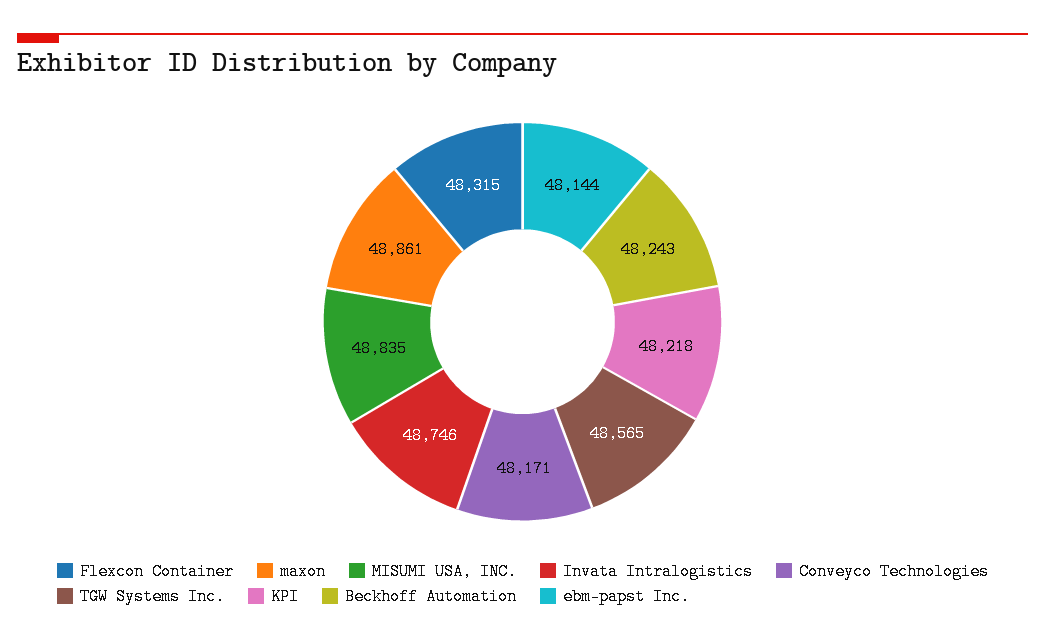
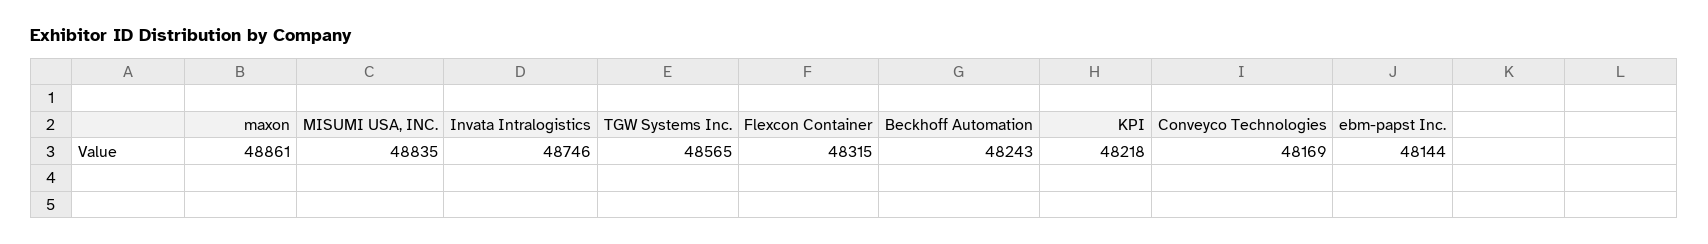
Conveyco Technologies: 48171 -> 48169

